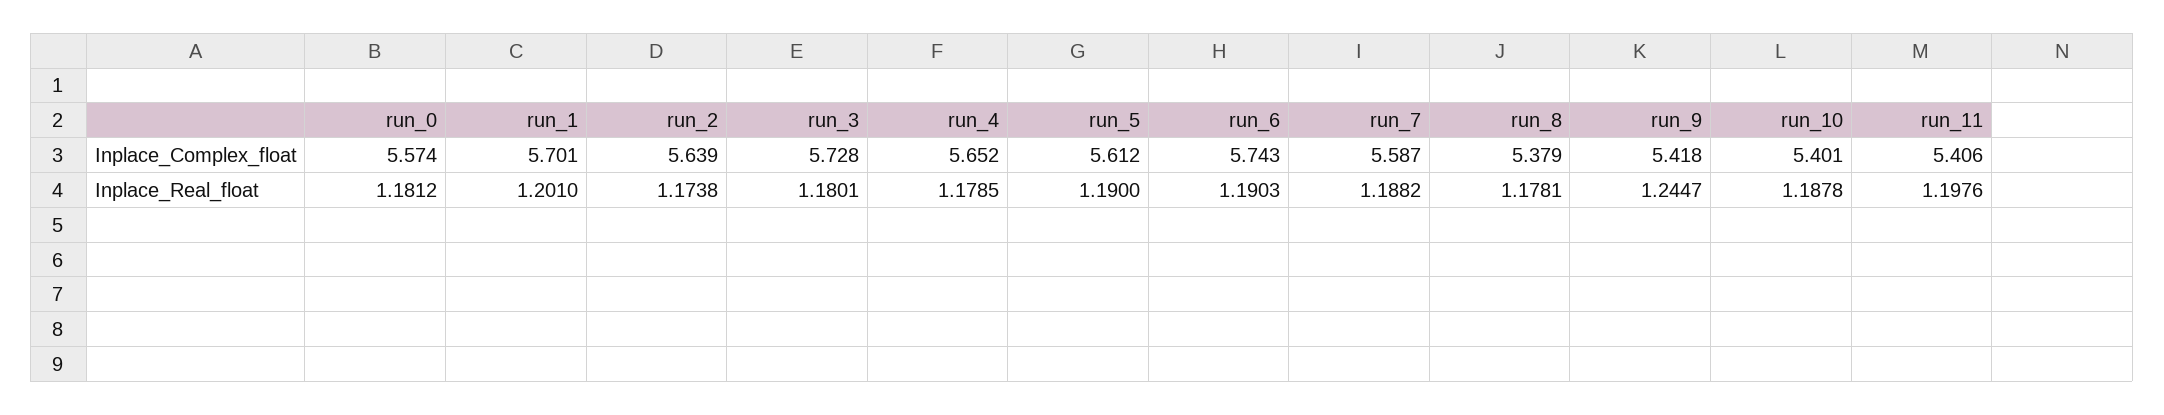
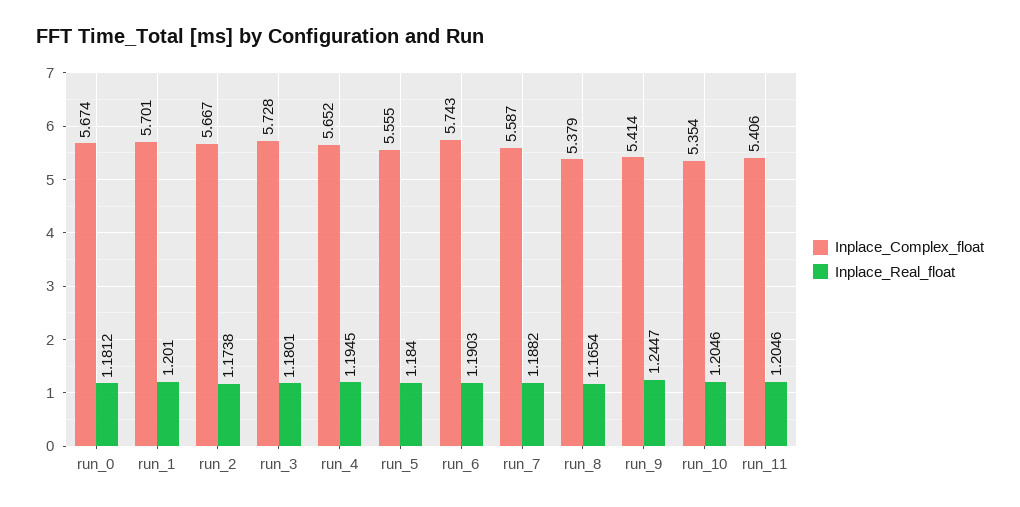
Inplace_Complex_float, run_0: 5.574 -> 5.674
Inplace_Complex_float, run_2: 5.639 -> 5.667
Inplace_Complex_float, run_5: 5.612 -> 5.555
Inplace_Complex_float, run_9: 5.418 -> 5.414
Inplace_Complex_float, run_10: 5.401 -> 5.354
Inplace_Real_float, run_4: 1.1785 -> 1.1945
Inplace_Real_float, run_5: 1.19 -> 1.184
Inplace_Real_float, run_8: 1.1781 -> 1.1654
Inplace_Real_float, run_10: 1.1878 -> 1.2046
Inplace_Real_float, run_11: 1.1976 -> 1.2046

